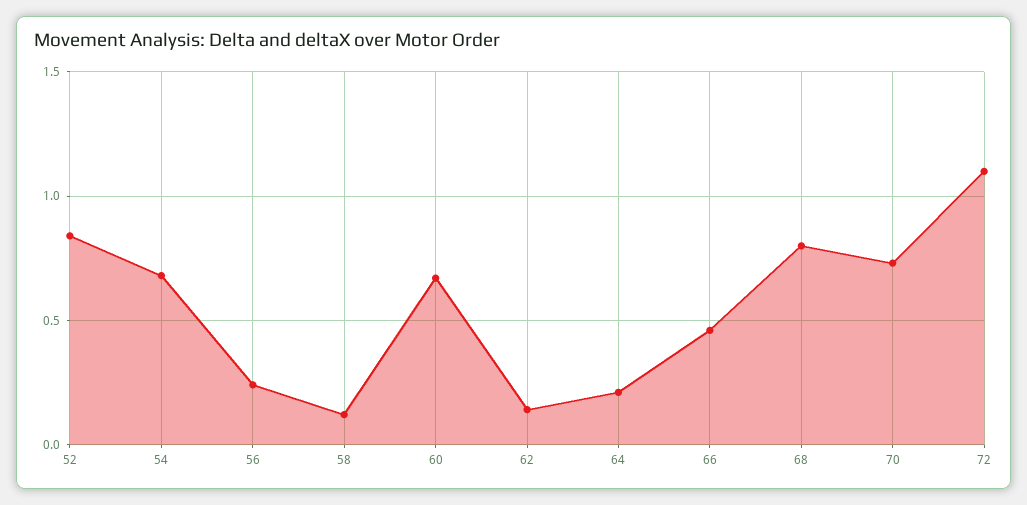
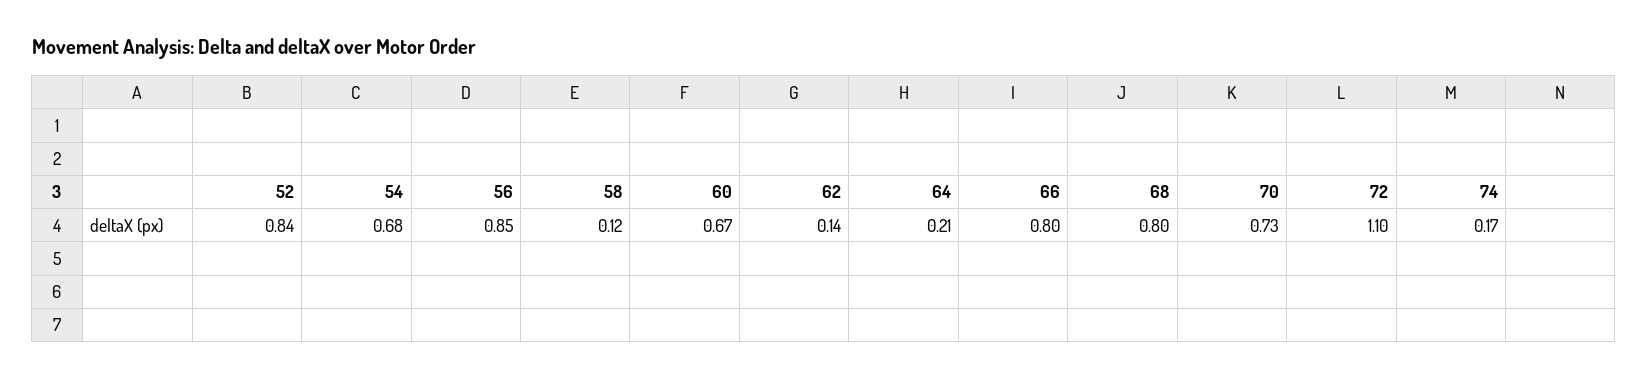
56: 0.25 -> 0.85
66: 0.45 -> 0.8
74: none -> 0.17

